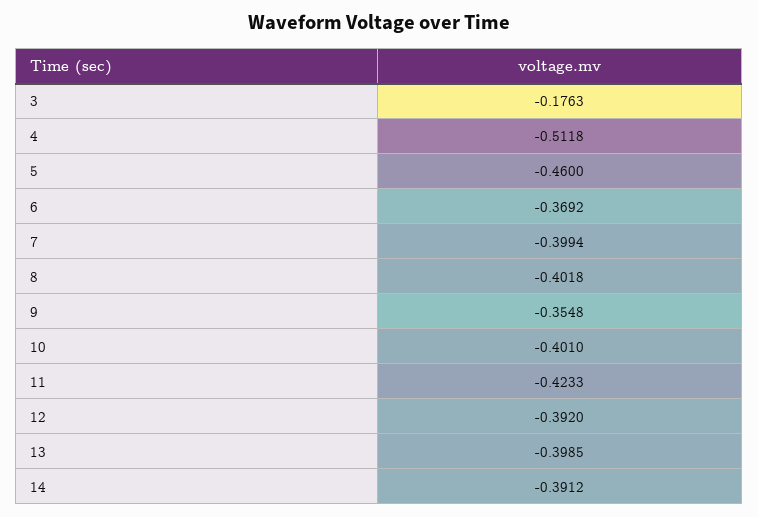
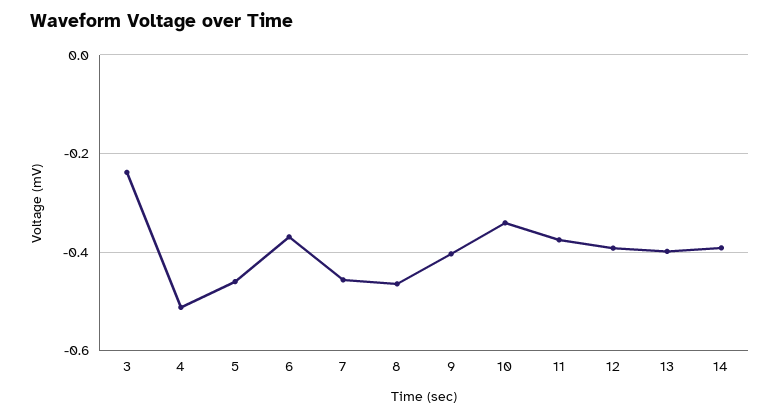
3: -0.1763 -> -0.24
7: -0.3994 -> -0.46
8: -0.4018 -> -0.46
9: -0.3548 -> -0.4
10: -0.401 -> -0.34
11: -0.4233 -> -0.38

